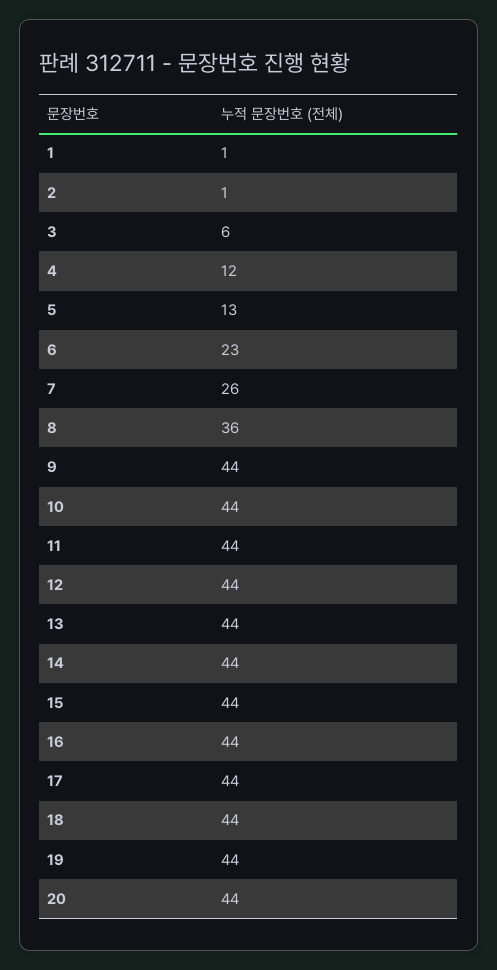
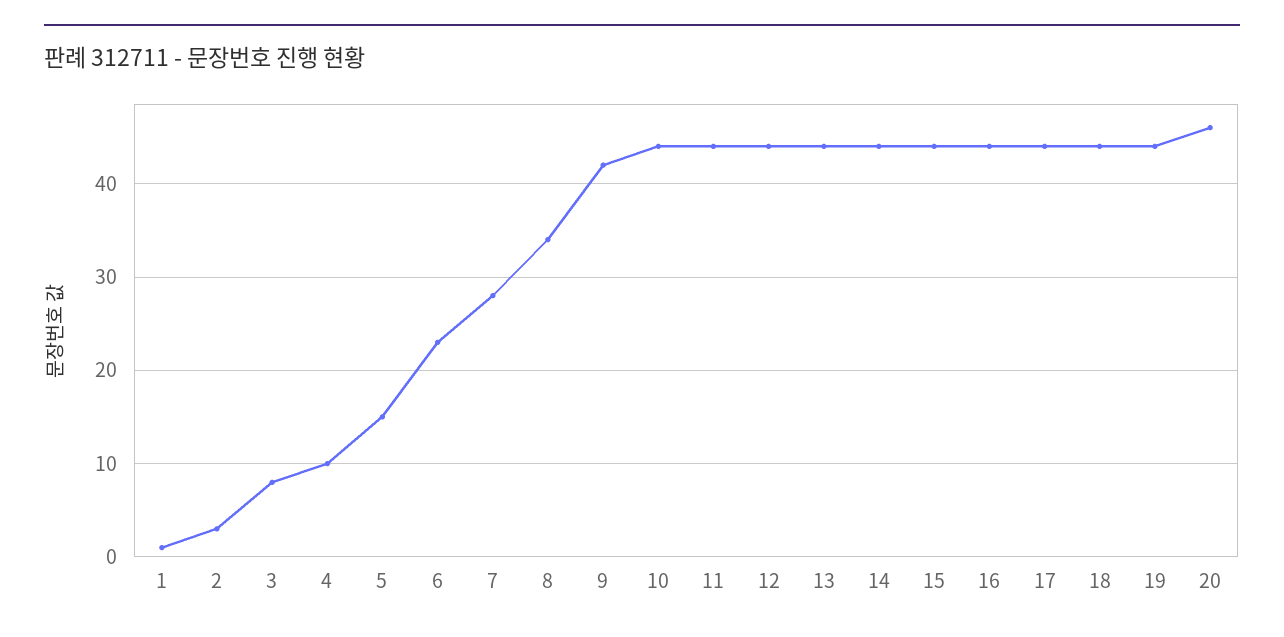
2: 1 -> 3
3: 6 -> 8
4: 12 -> 10
5: 13 -> 15
7: 26 -> 28
8: 36 -> 34
9: 44 -> 42
20: 44 -> 46

